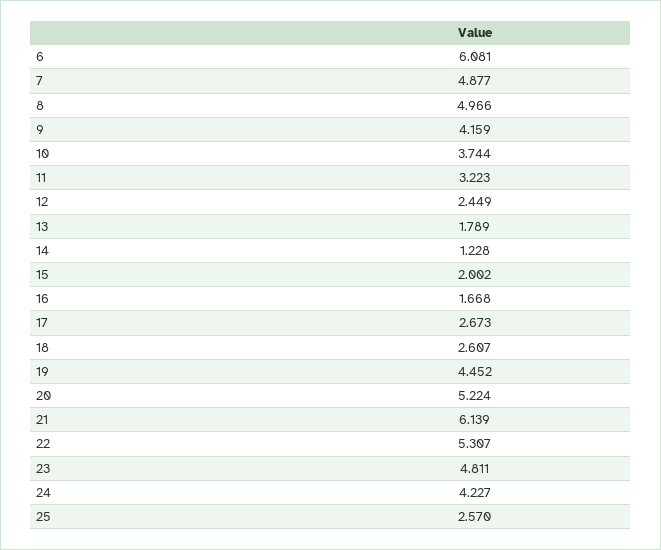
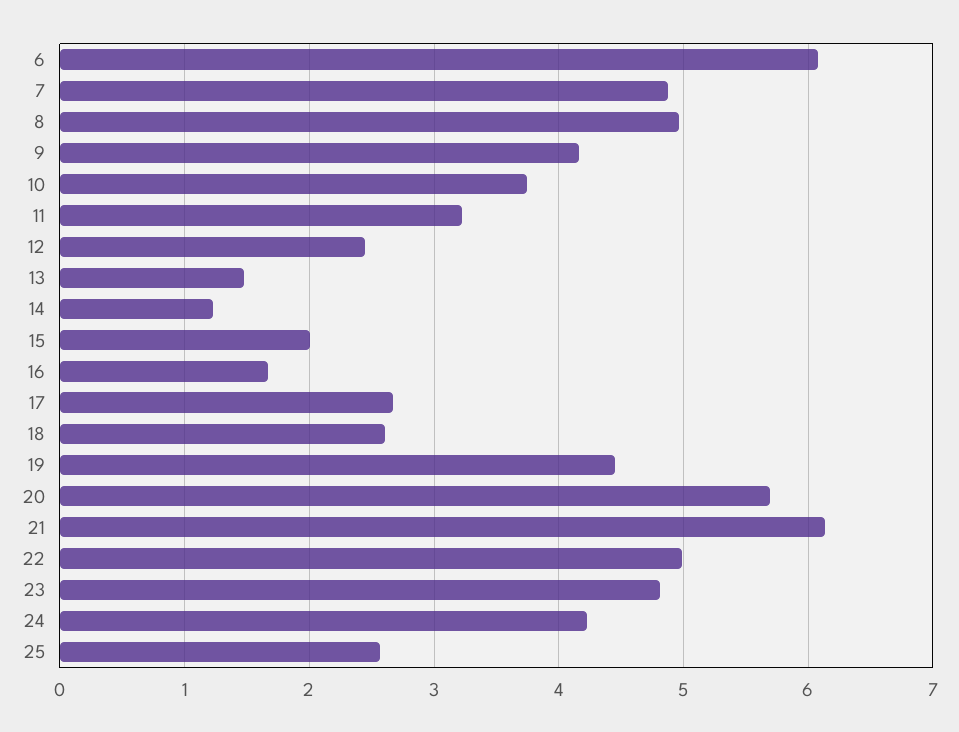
13: 1.789 -> 1.5
20: 5.224 -> 5.7
22: 5.307 -> 5

